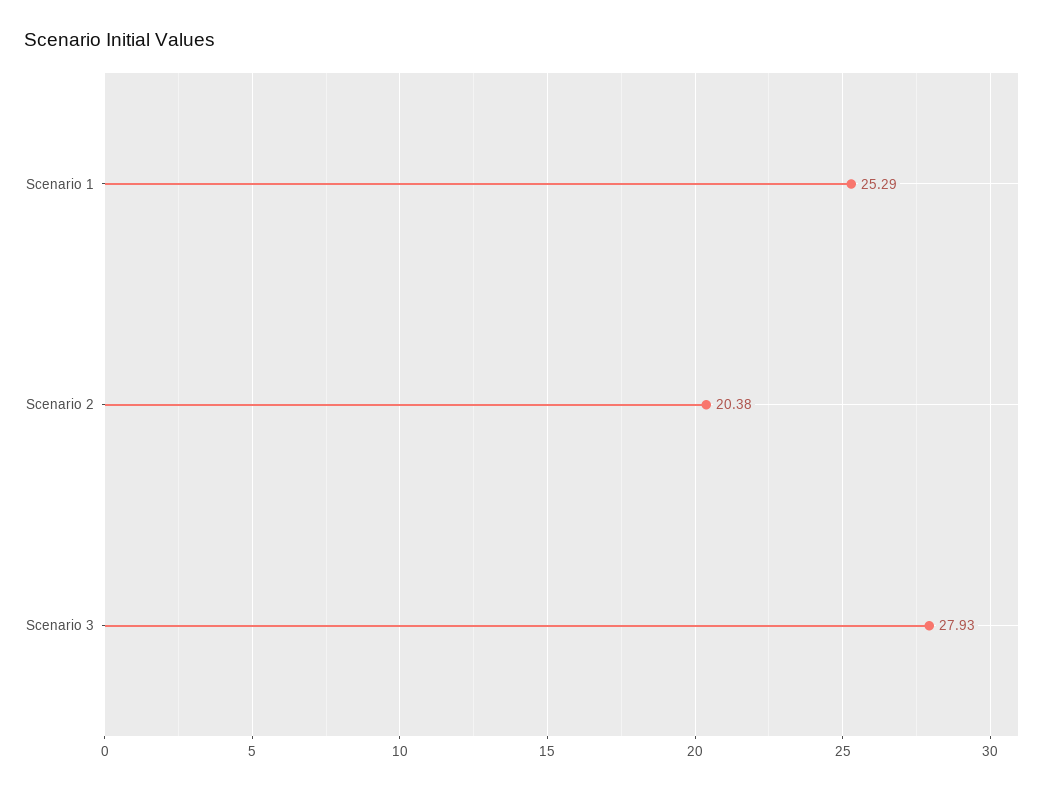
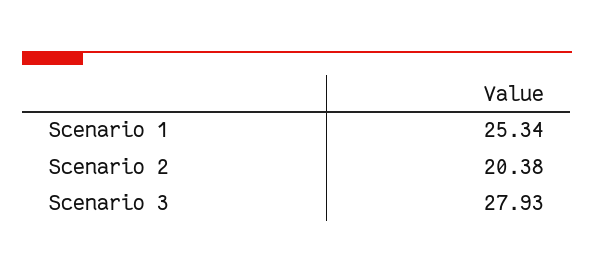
Scenario 1: 25.29 -> 25.34

